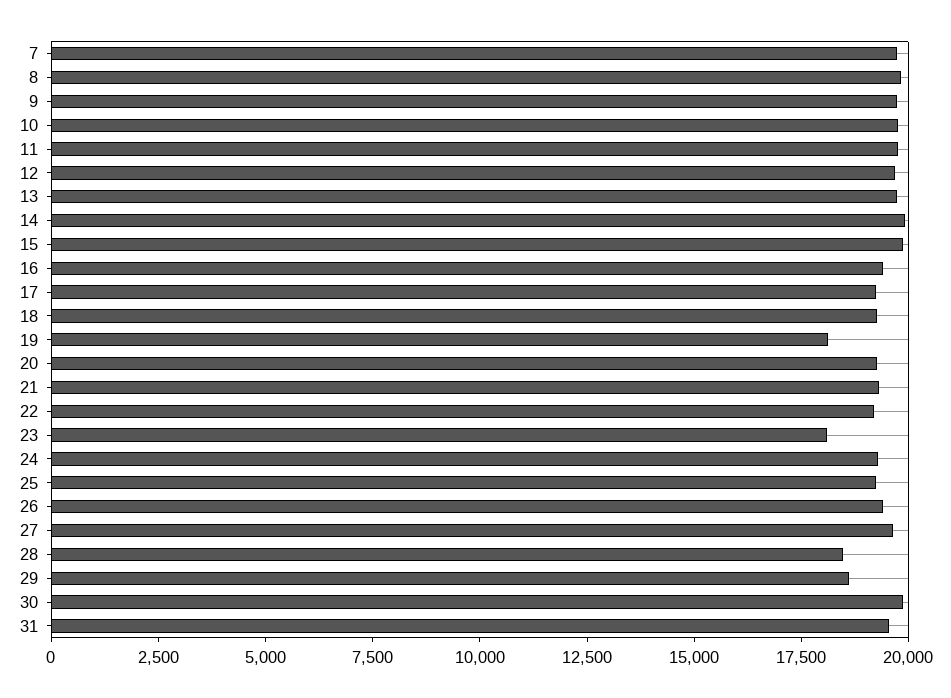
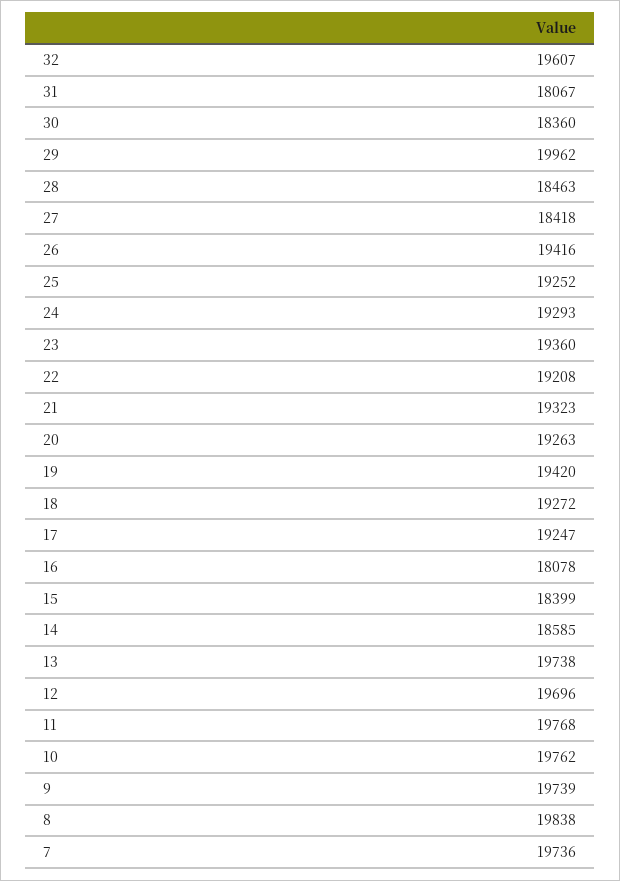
14: 20000 -> 18585
15: 20000 -> 18399
16: 19500 -> 18078
19: 18000 -> 19420
23: 18000 -> 19360
27: 19500 -> 18418
29: 18500 -> 19962
30: 20000 -> 18360
31: 19500 -> 18067
32: none -> 19607

